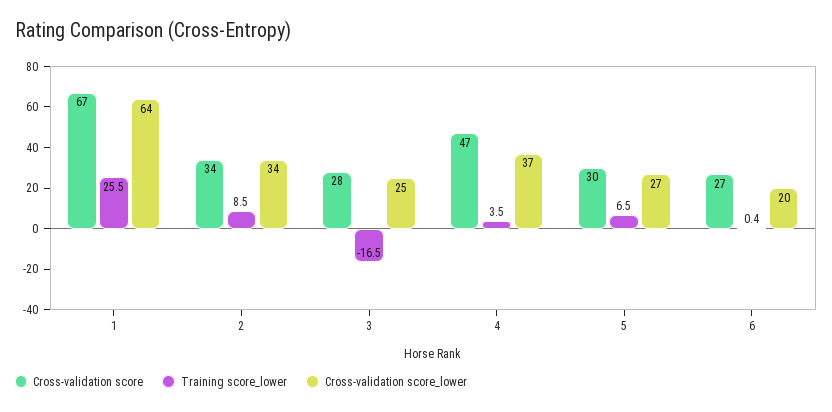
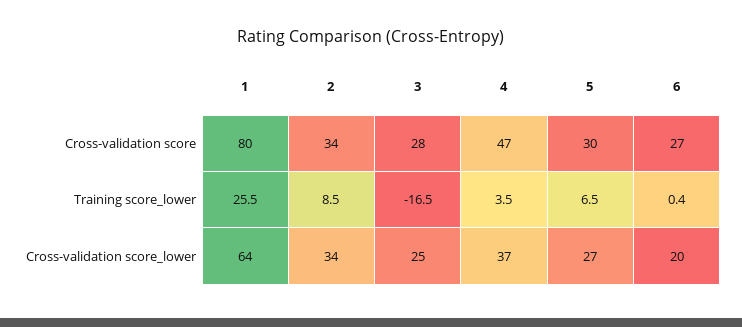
Cross-validation score, 1: 67 -> 80

